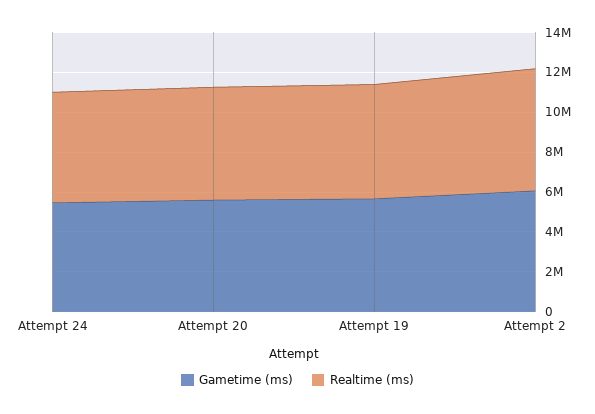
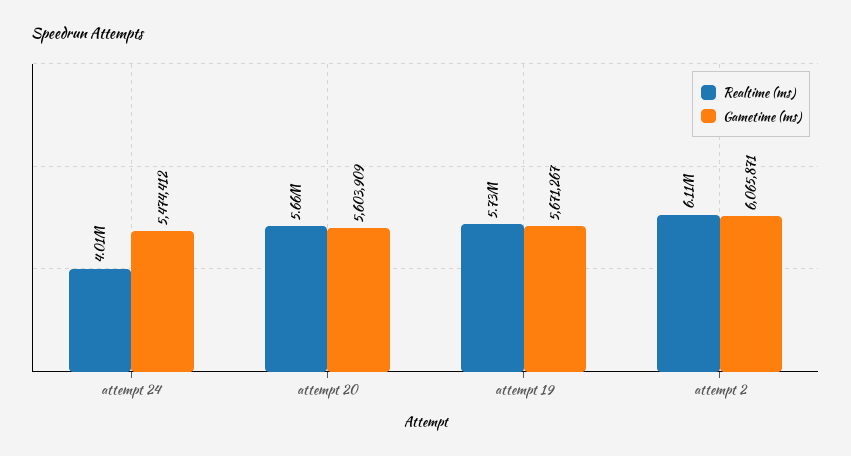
Realtime (ms), Attempt 24: 5500000 -> 4010000

